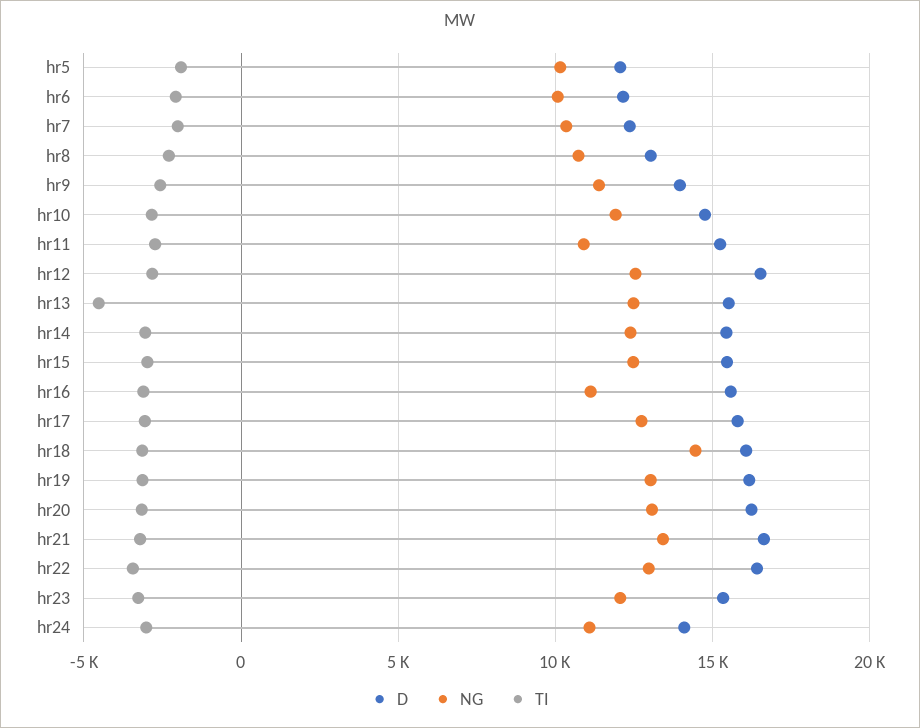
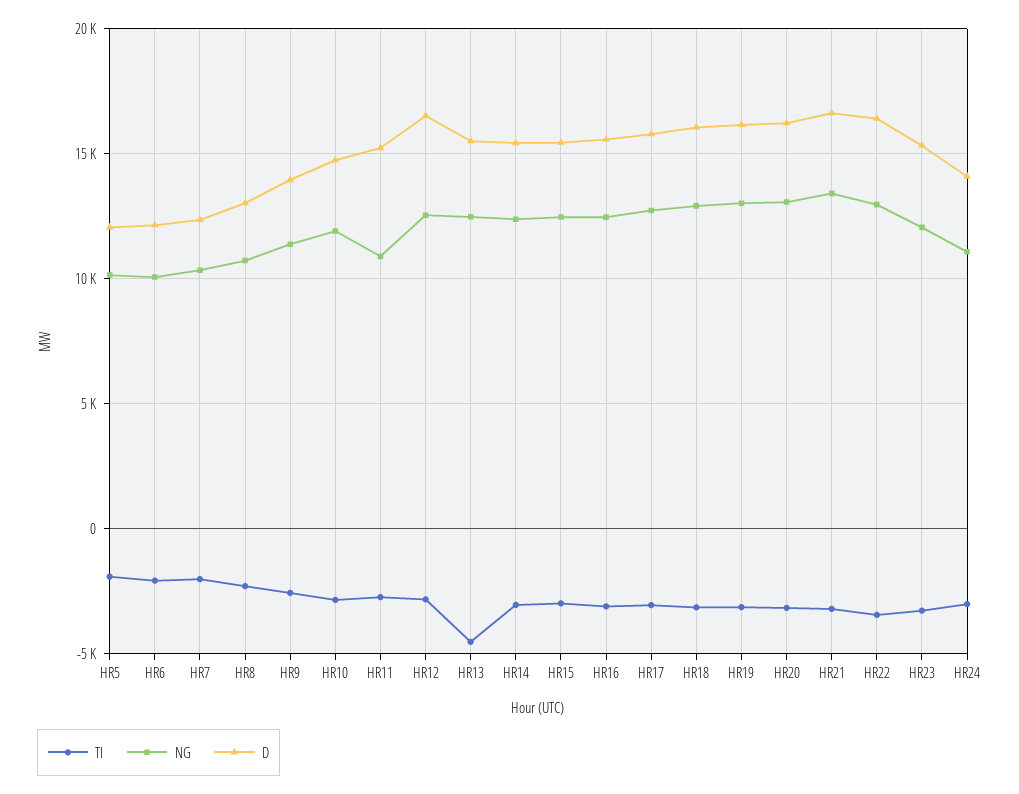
NG, hr16: 11000 -> 12500
NG, hr18: 14500 -> 13000

